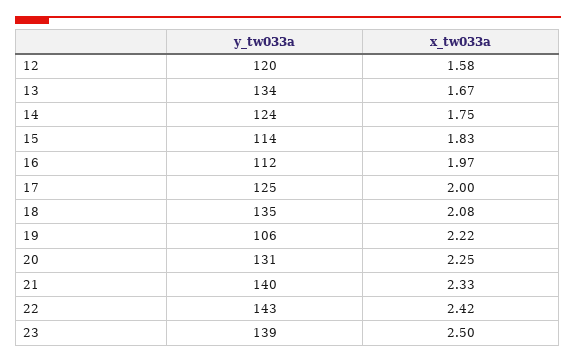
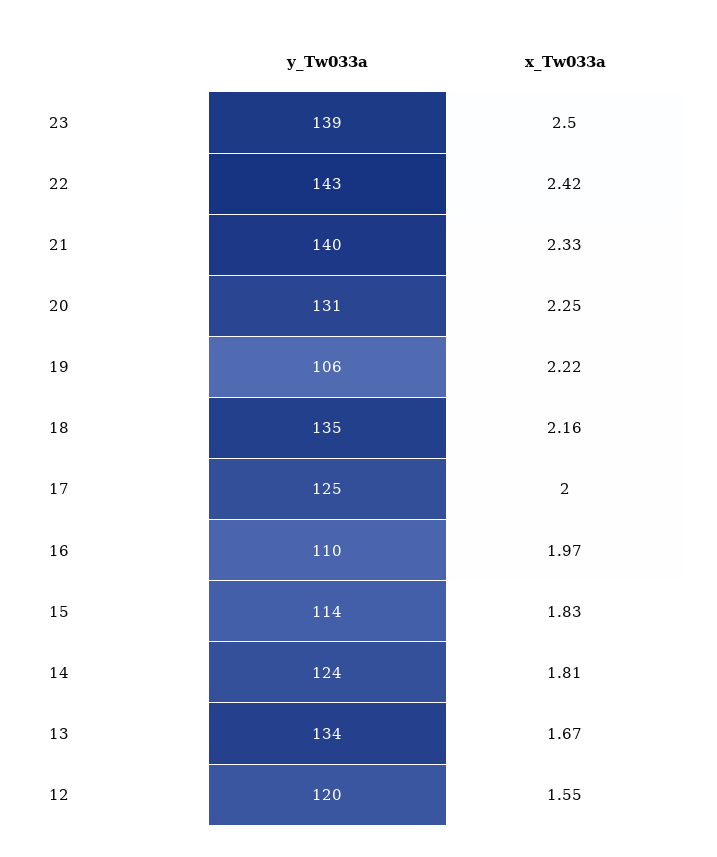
x_tw033a, 12: 1.58 -> 1.55
x_tw033a, 14: 1.75 -> 1.81
y_tw033a, 16: 112 -> 110
x_tw033a, 18: 2.08 -> 2.16

